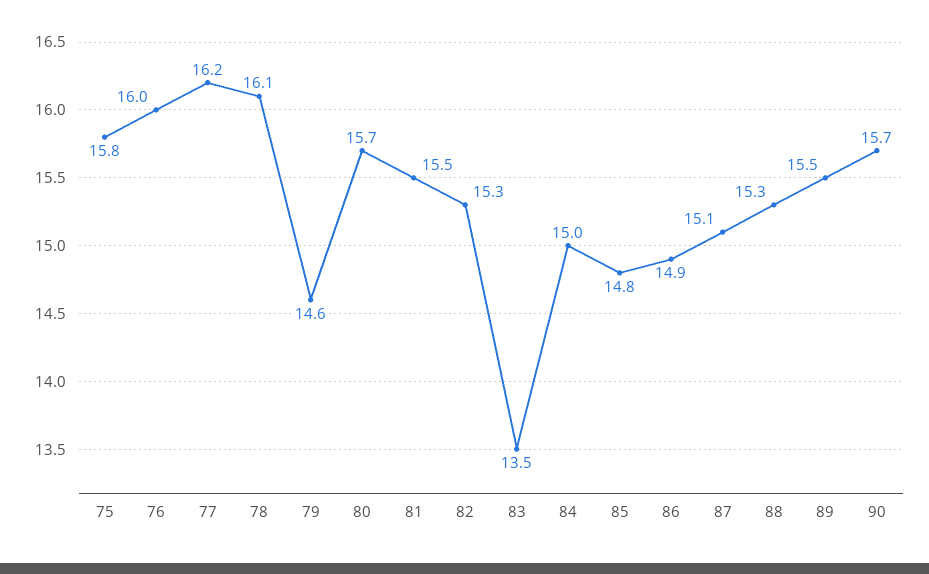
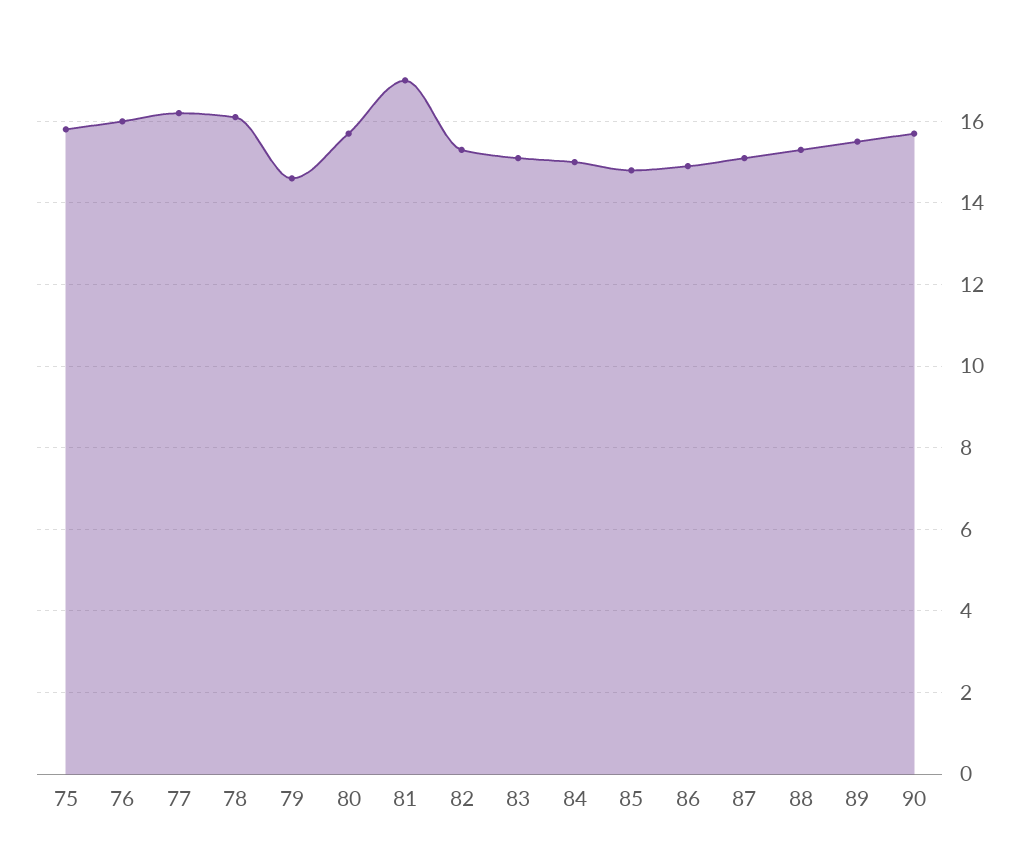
81: 15.5 -> 17
83: 13.5 -> 15

